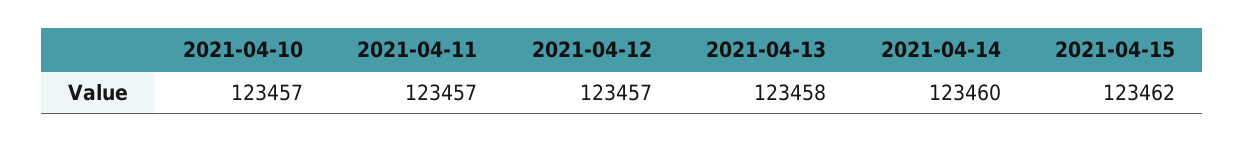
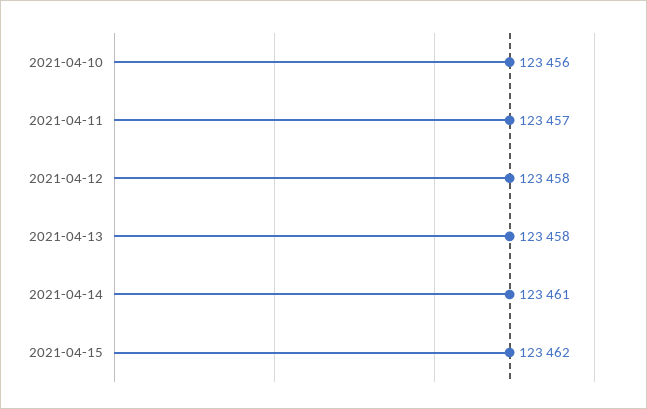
2021-04-10: 123457 -> 123456
2021-04-12: 123457 -> 123458
2021-04-14: 123460 -> 123461

